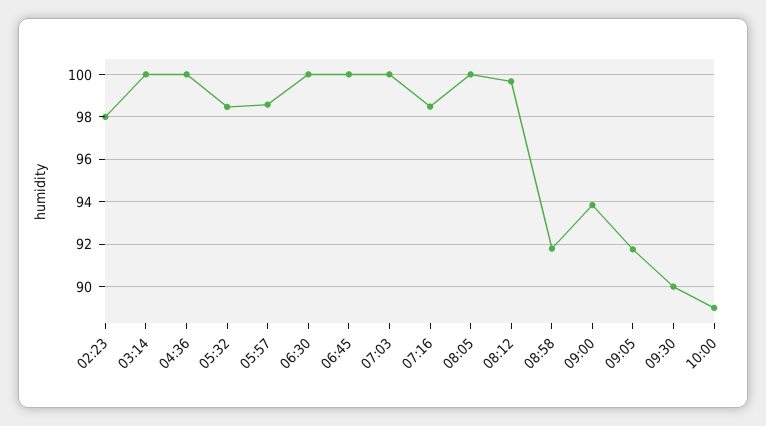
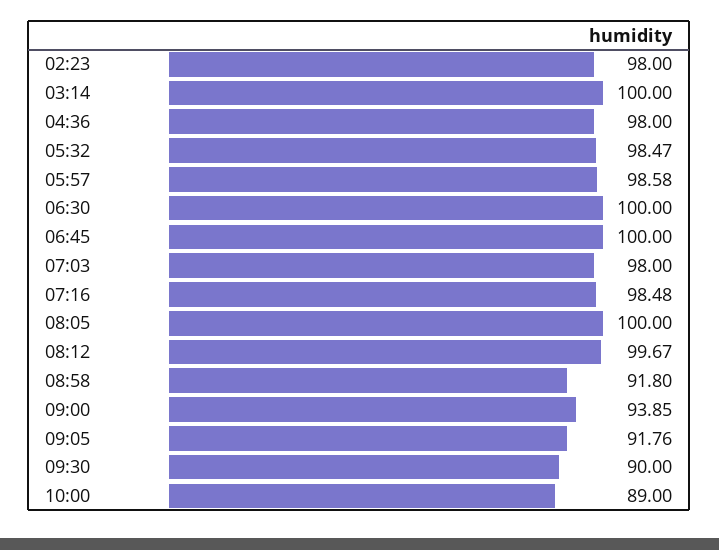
04:36: 100 -> 98
07:03: 100 -> 98

